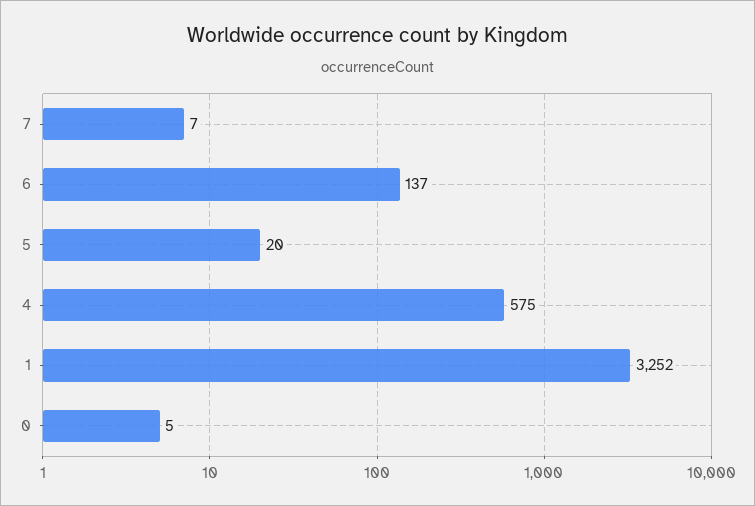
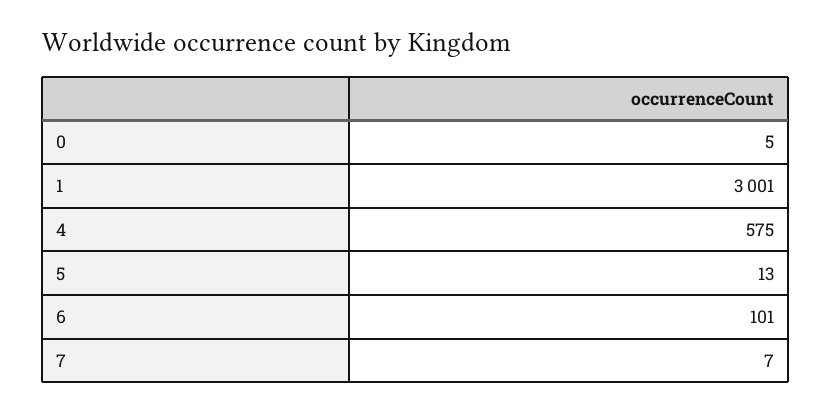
6: 137 -> 101
5: 20 -> 13
1: 3252 -> 3001

